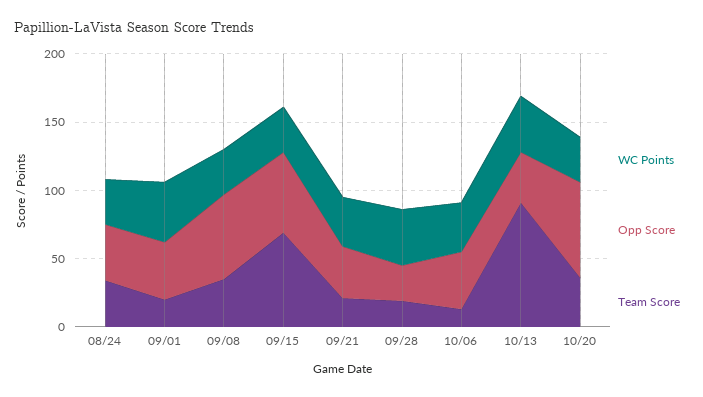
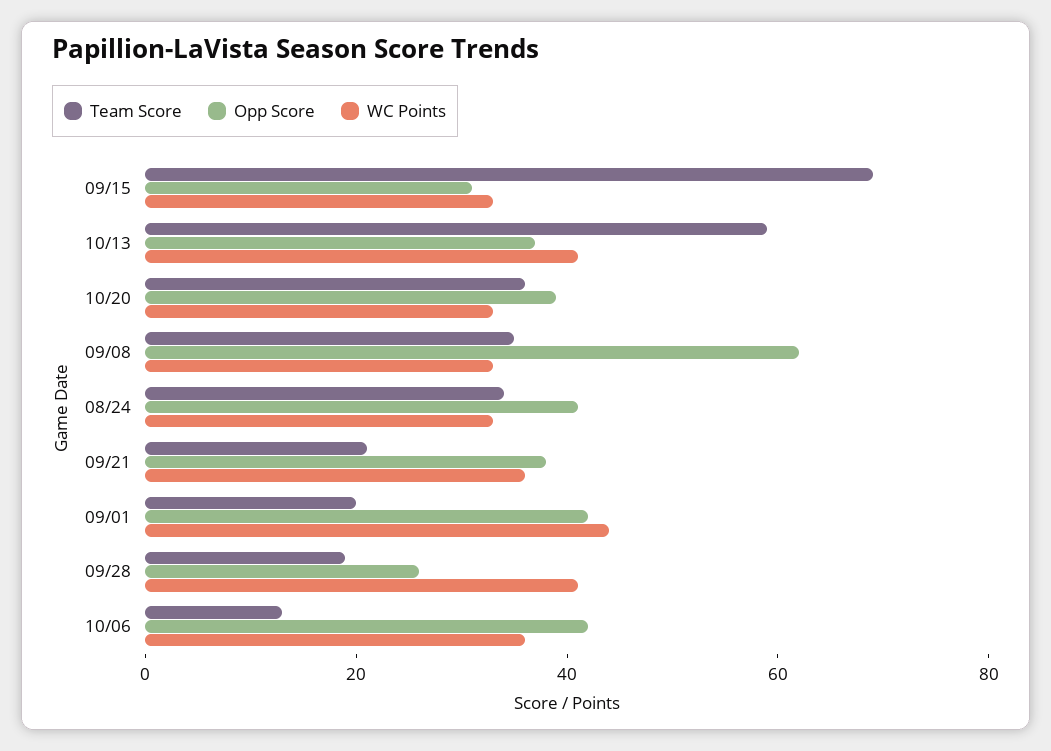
Opp Score, 09/15: 60 -> 30
Team Score, 10/13: 90 -> 60
Opp Score, 10/20: 70 -> 40

